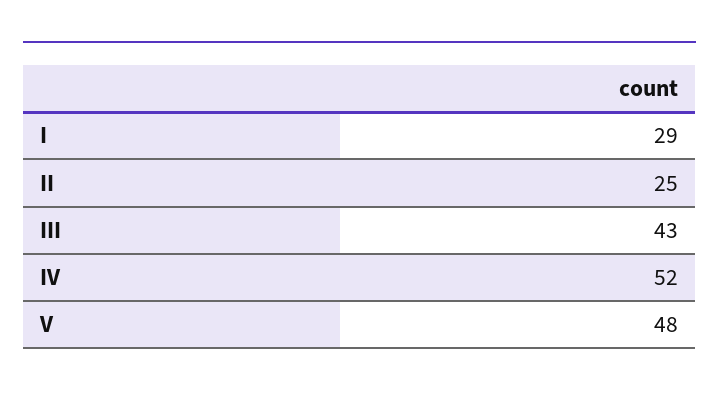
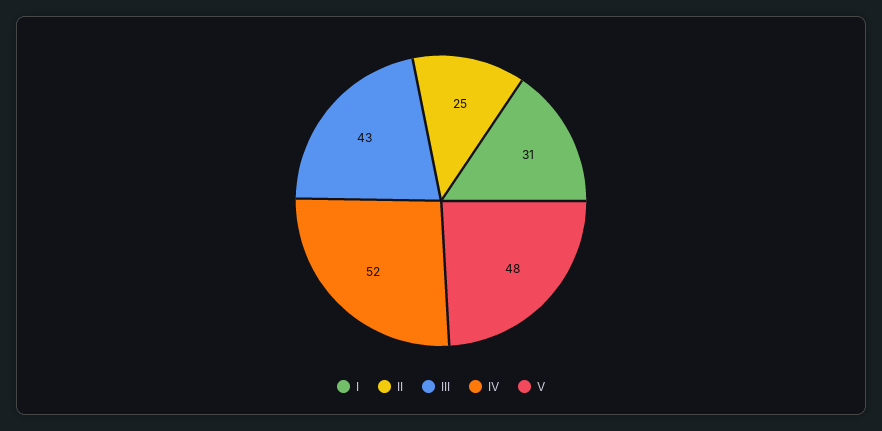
I: 29 -> 31

